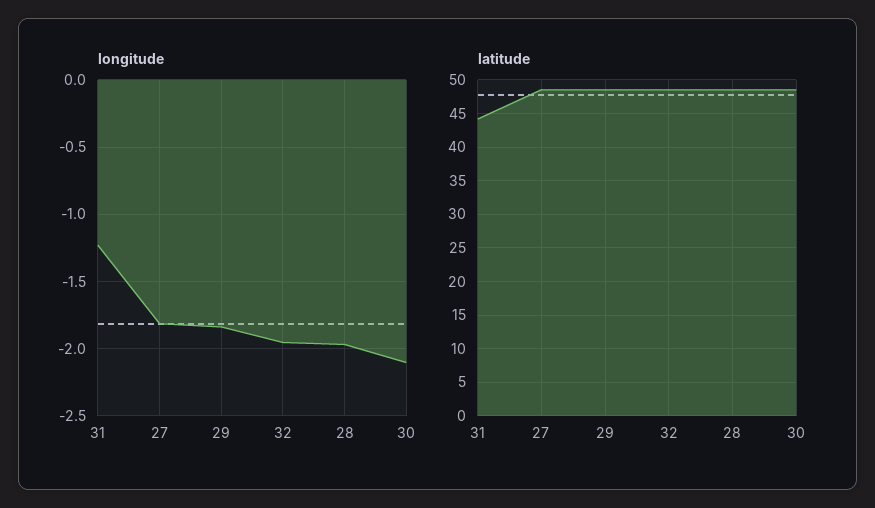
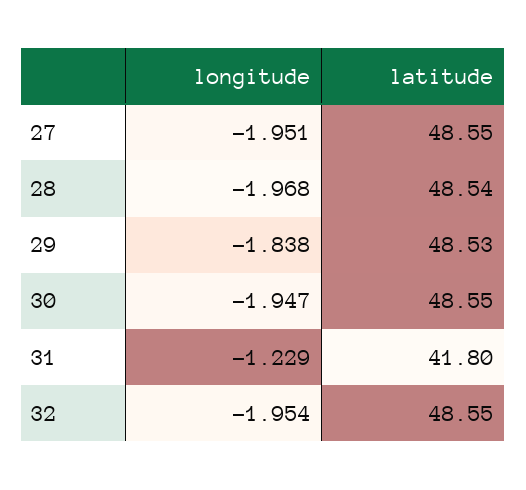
longitude, 27: -1.8 -> -1.951
longitude, 30: -2.1 -> -1.947
latitude, 31: 44 -> 41.8

